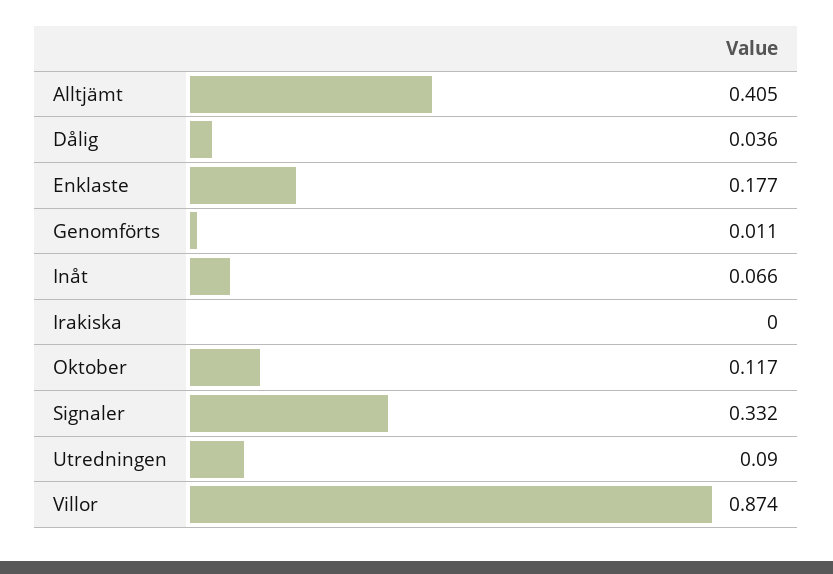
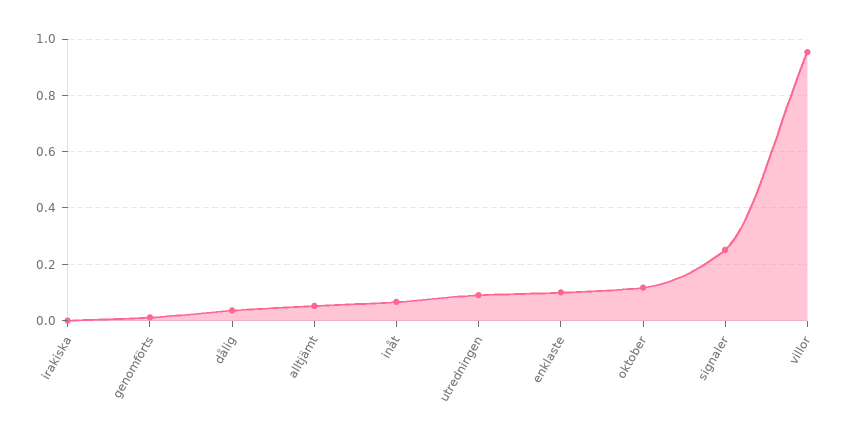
Alltjämt: 0.405 -> 0.05
Enklaste: 0.177 -> 0.1
Signaler: 0.332 -> 0.25
Villor: 0.874 -> 0.95

